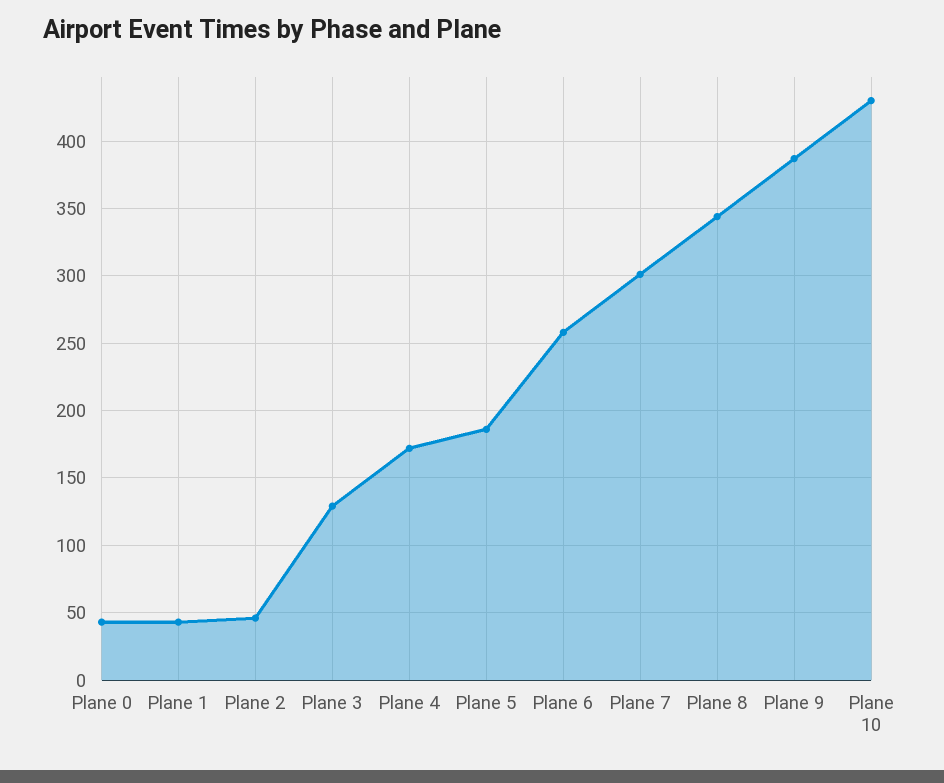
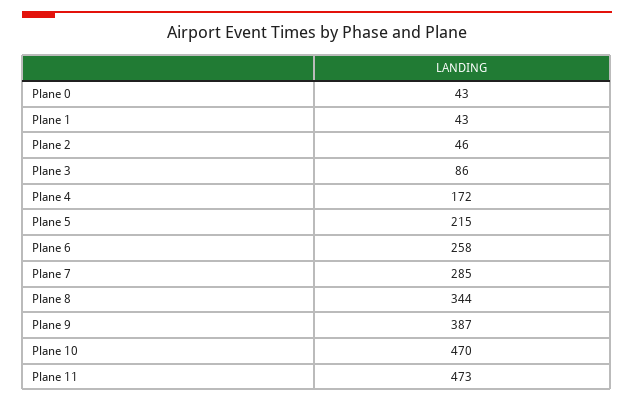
Plane 3: 130 -> 86
Plane 5: 185 -> 215
Plane 7: 300 -> 285
Plane 10: 430 -> 470
Plane 11: none -> 473

